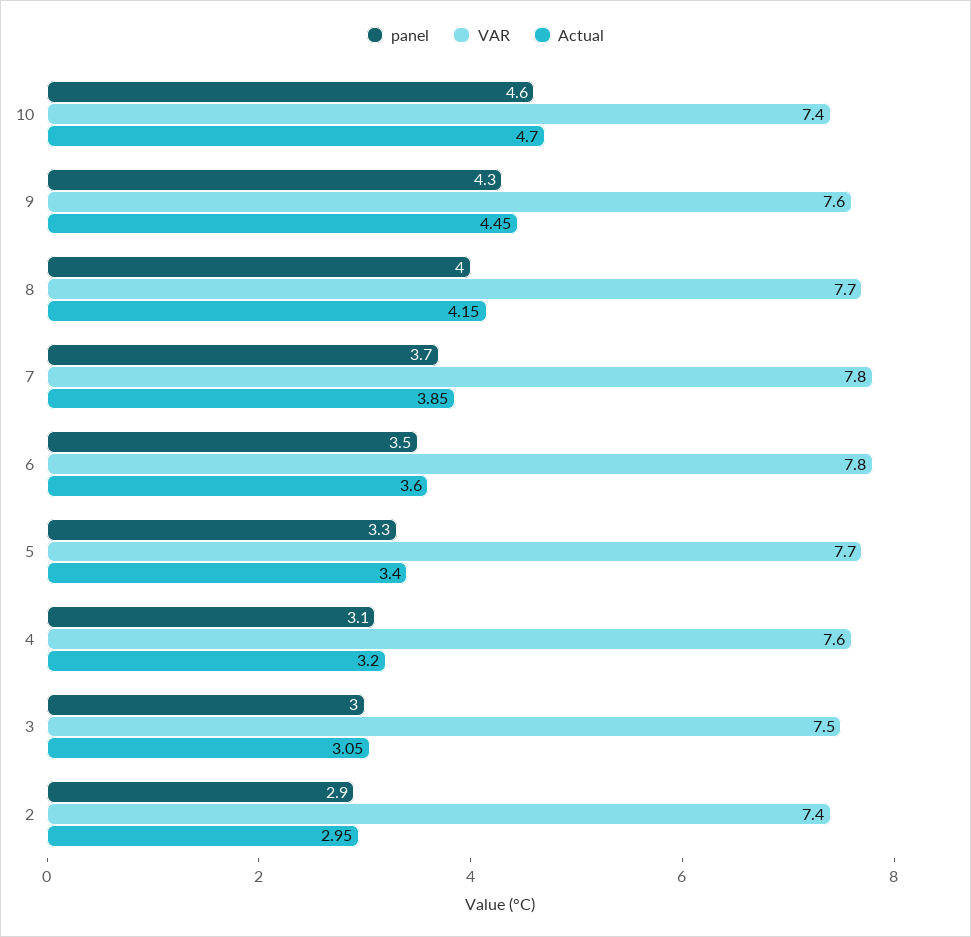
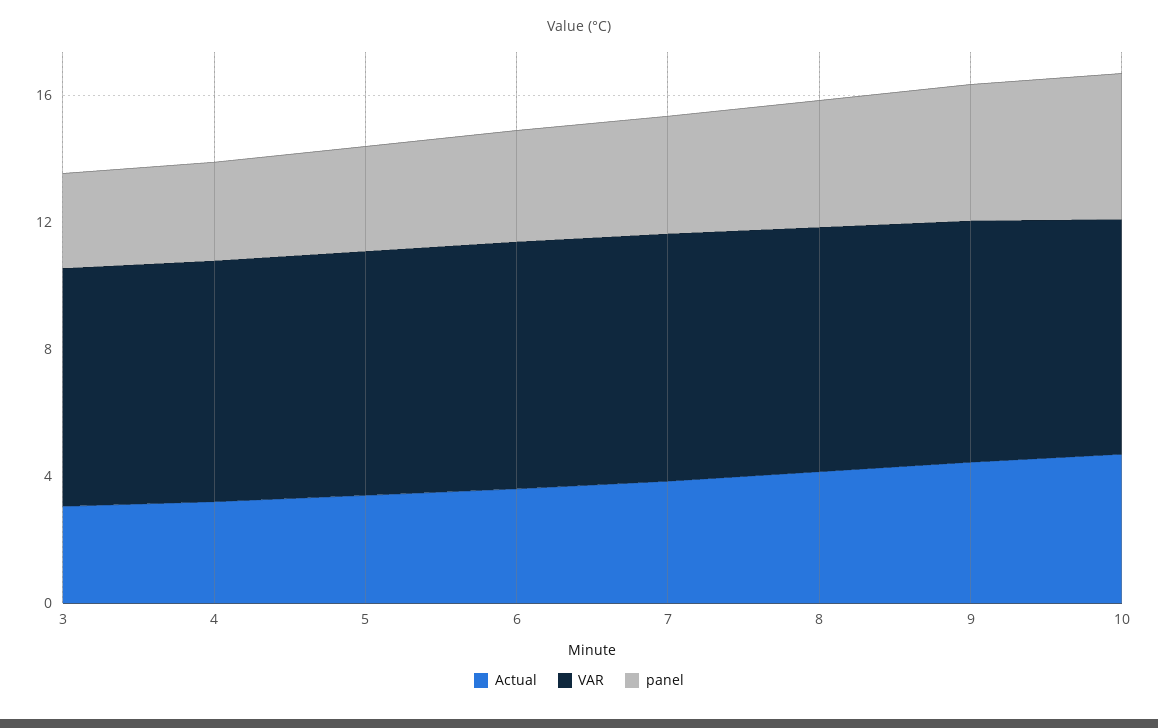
panel, 2: 2.9 -> none
VAR, 2: 7.4 -> none
Actual, 2: 2.95 -> none

